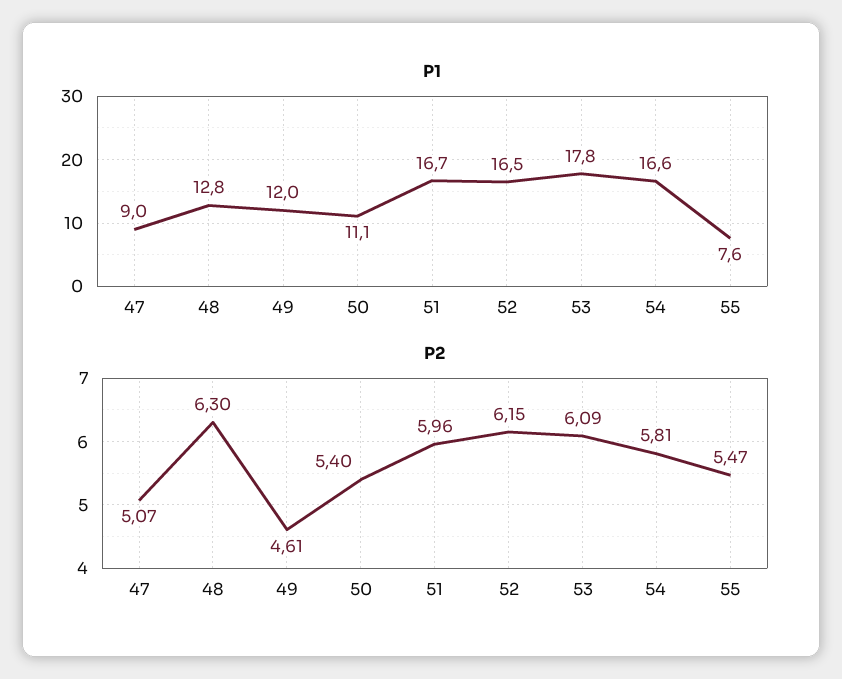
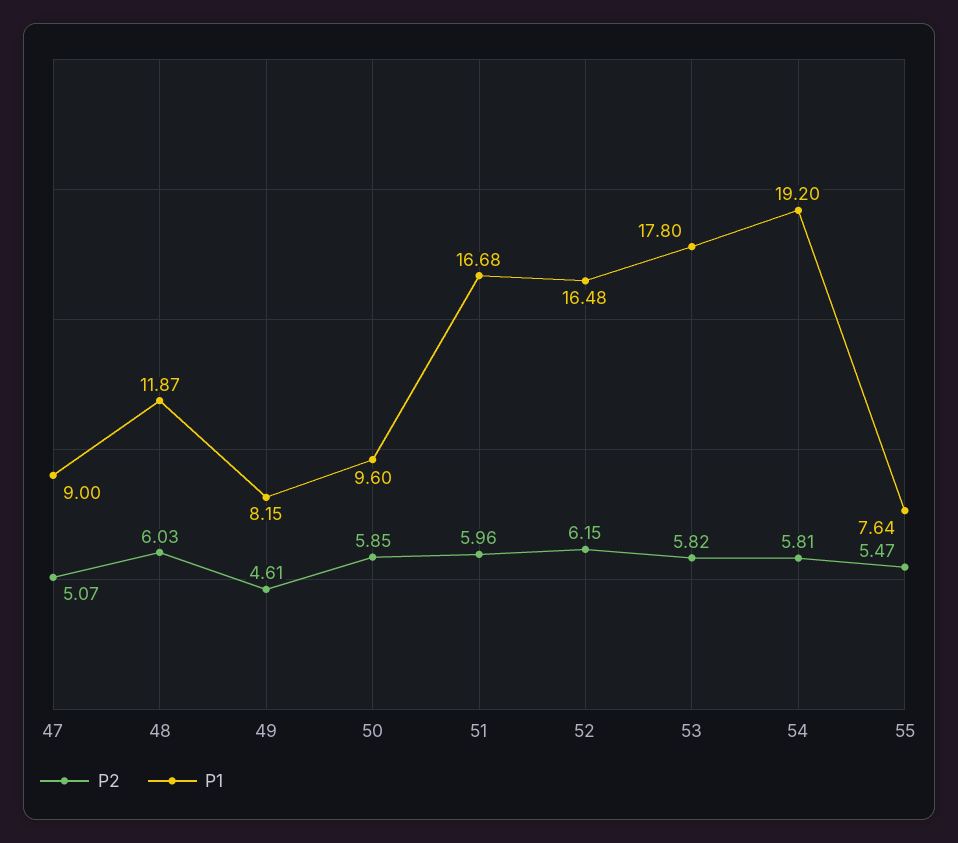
P1, 48: 12.8 -> 11.87
P1, 49: 12 -> 8.15
P1, 50: 11.1 -> 9.6
P1, 54: 16.6 -> 19.2
P2, 48: 6.3 -> 6.03
P2, 50: 5.4 -> 5.85
P2, 53: 6.09 -> 5.82

